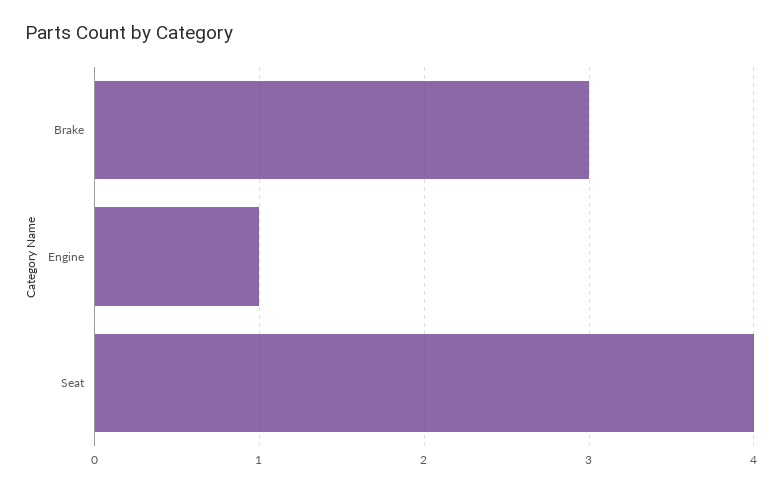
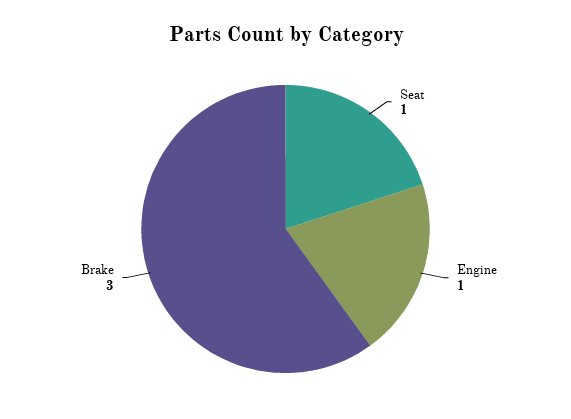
Seat: 4 -> 1

